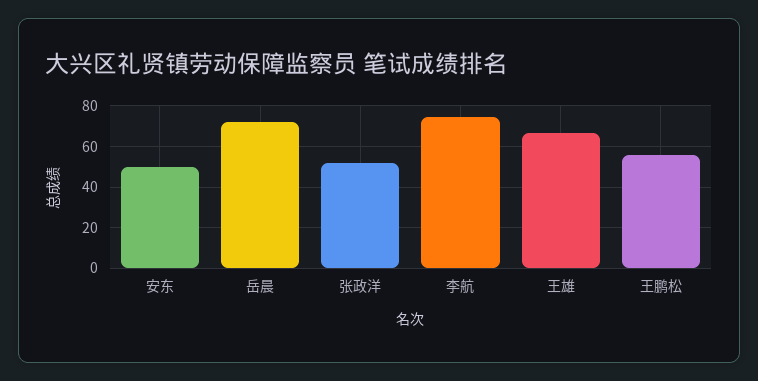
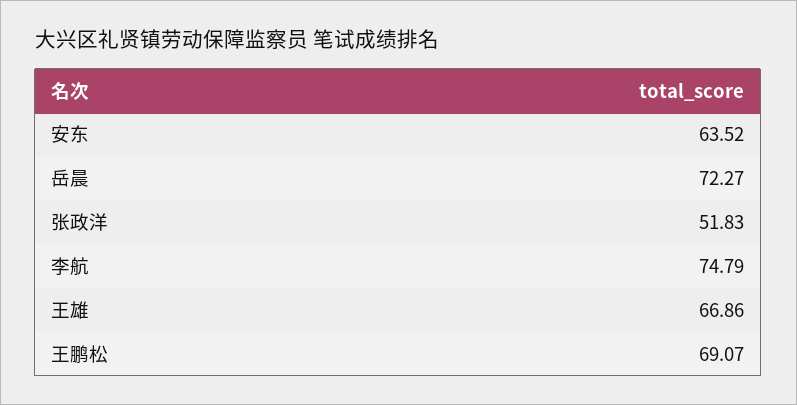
安东: 50 -> 63.52
王鹏松: 55 -> 69.07

